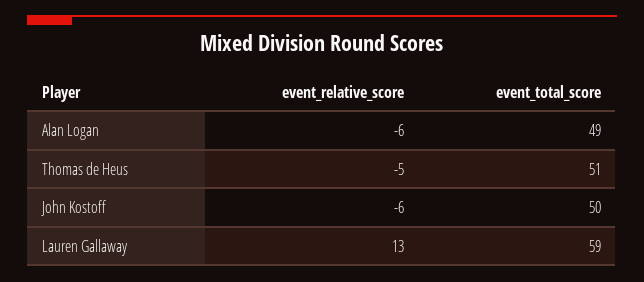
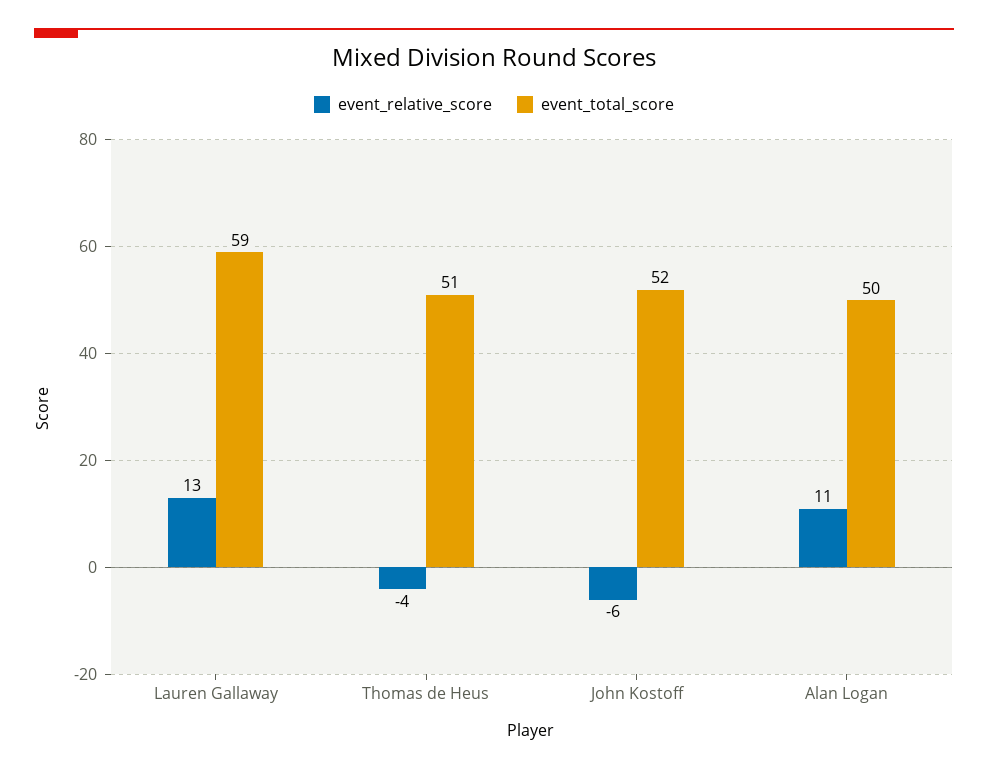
event_relative_score, Alan Logan: -6 -> 11
event_total_score, Alan Logan: 49 -> 50
event_relative_score, Thomas de Heus: -5 -> -4
event_total_score, John Kostoff: 50 -> 52

